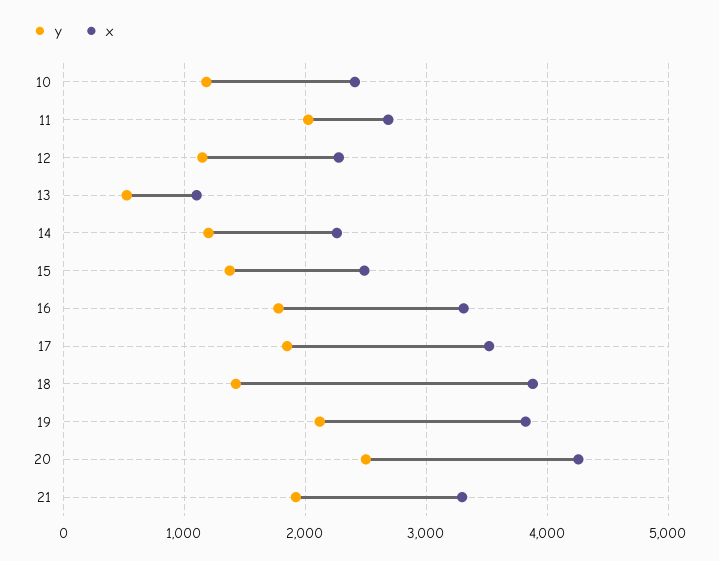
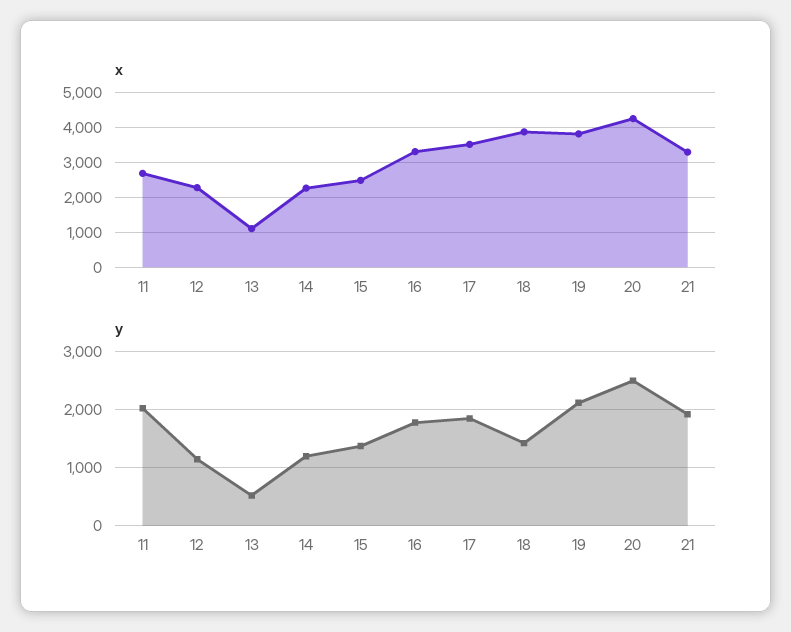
y, 10: 1200 -> none
x, 10: 2400 -> none

